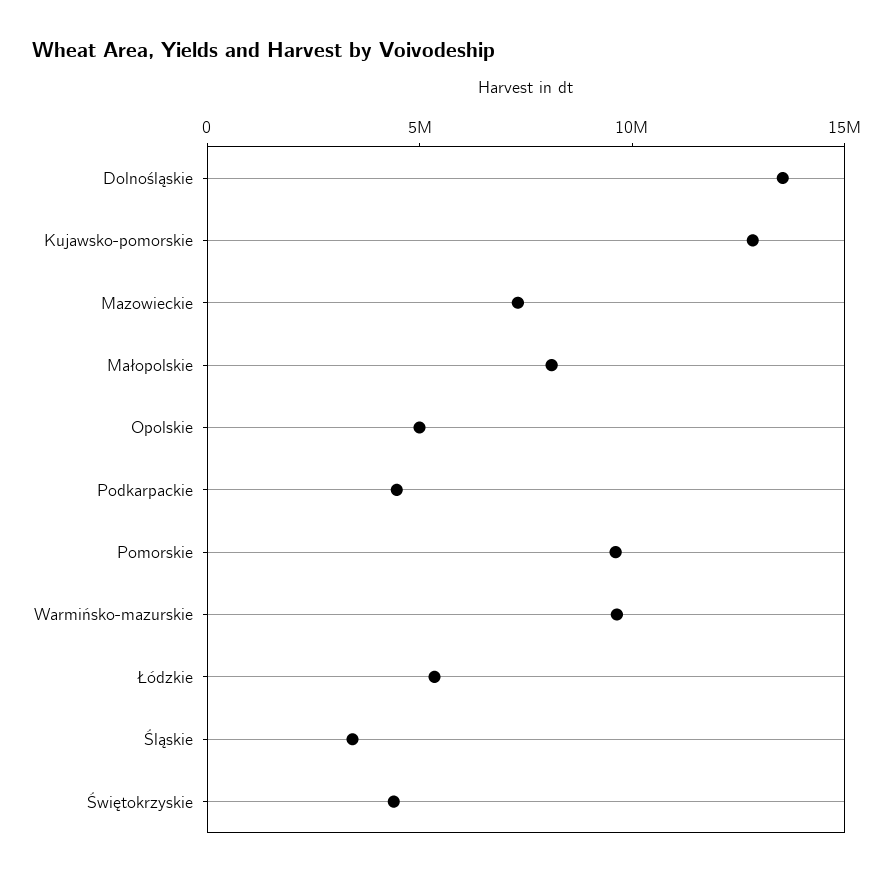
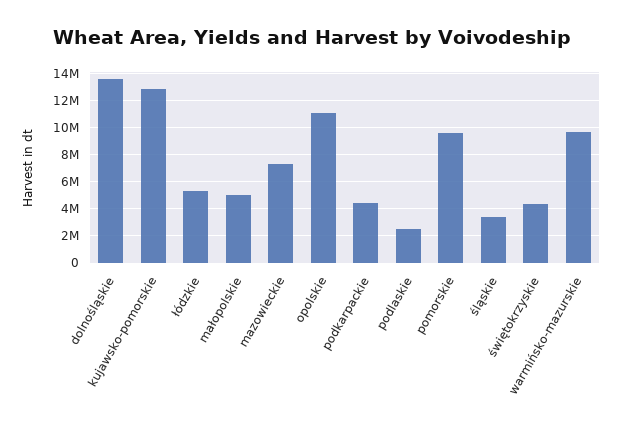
Małopolskie: 8000000 -> 5000000
Opolskie: 5000000 -> 11000000
podlaskie: none -> 2500000

